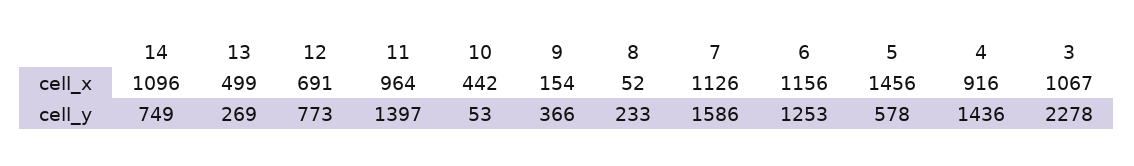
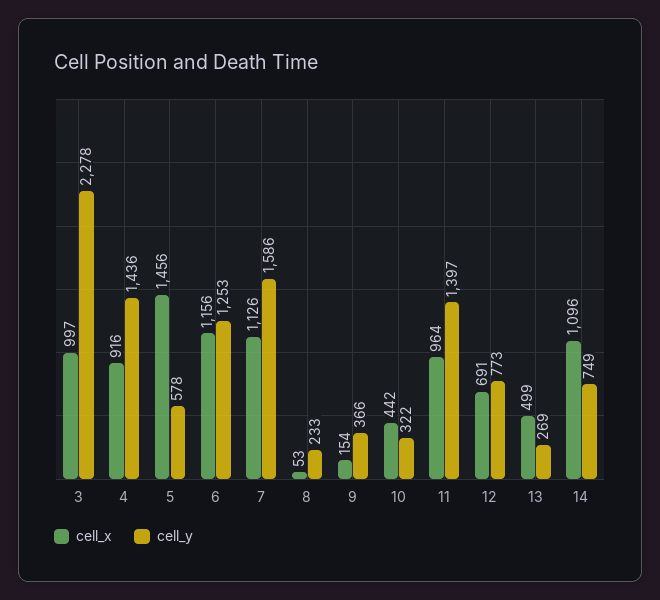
cell_x, 8: 52 -> 53
cell_x, 3: 1067 -> 997
cell_y, 10: 53 -> 322

